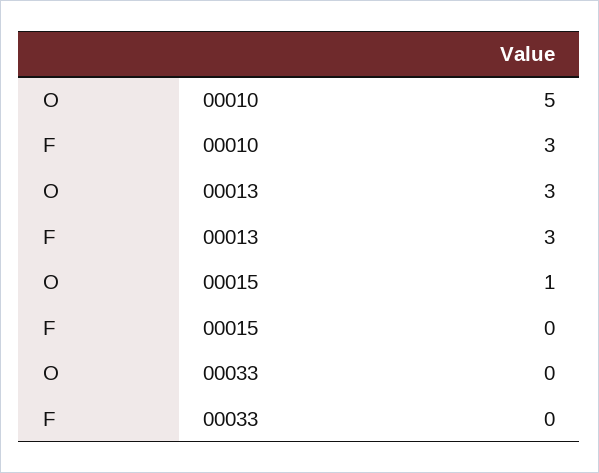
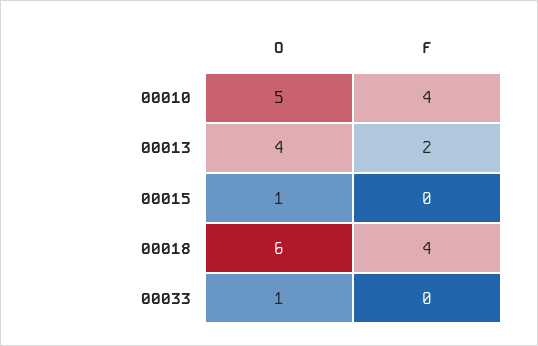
F, 00010: 3 -> 4
O, 00013: 3 -> 4
F, 00013: 3 -> 2
O, 00033: 0 -> 1
O, 00018: none -> 6
F, 00018: none -> 4

